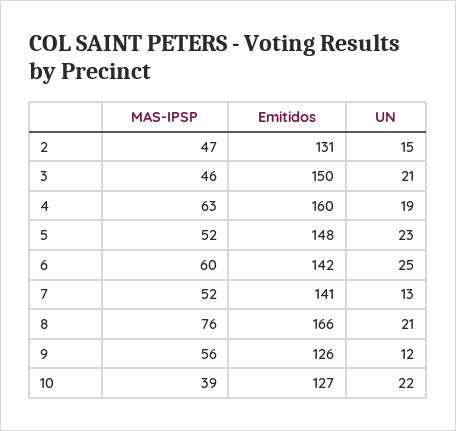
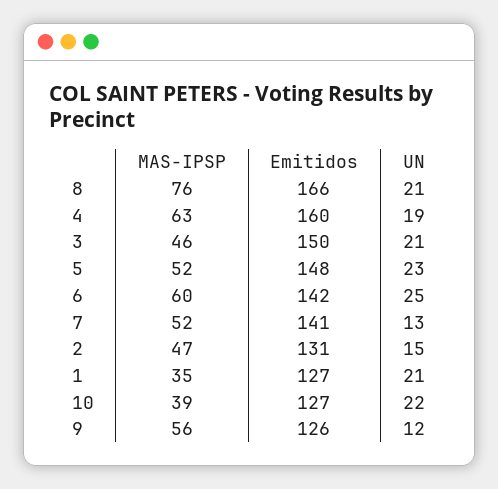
MAS-IPSP, 1: none -> 35
Emitidos, 1: none -> 127
UN, 1: none -> 21

